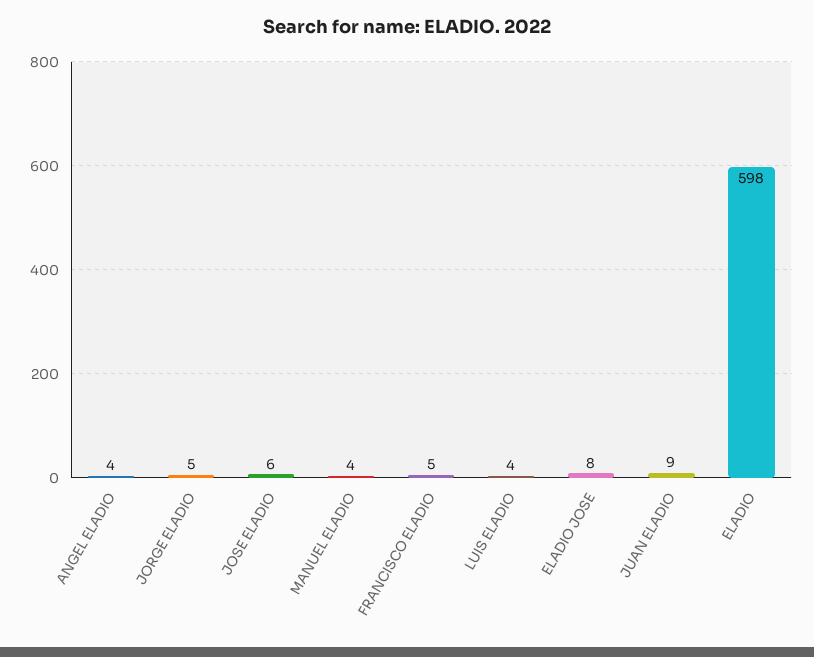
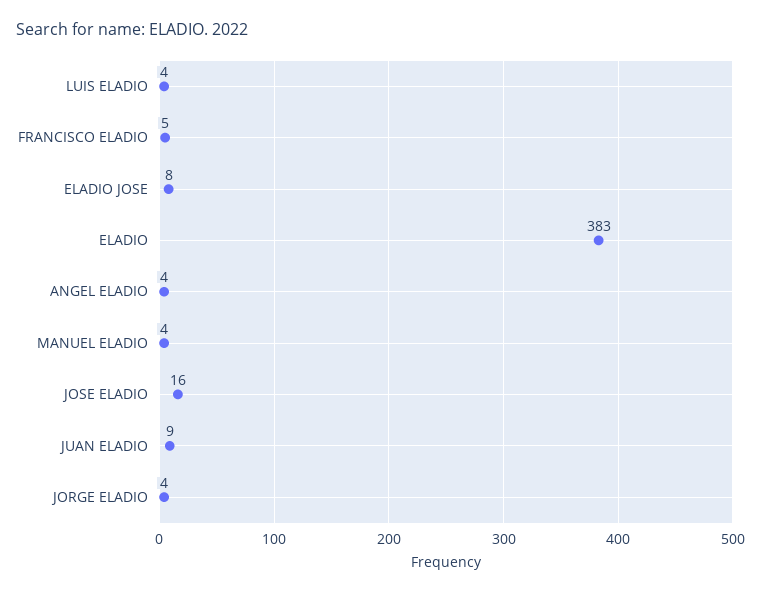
JORGE ELADIO: 5 -> 4
JOSE ELADIO: 6 -> 16
ELADIO: 598 -> 383

